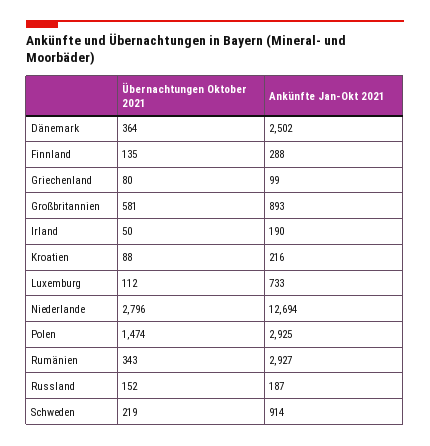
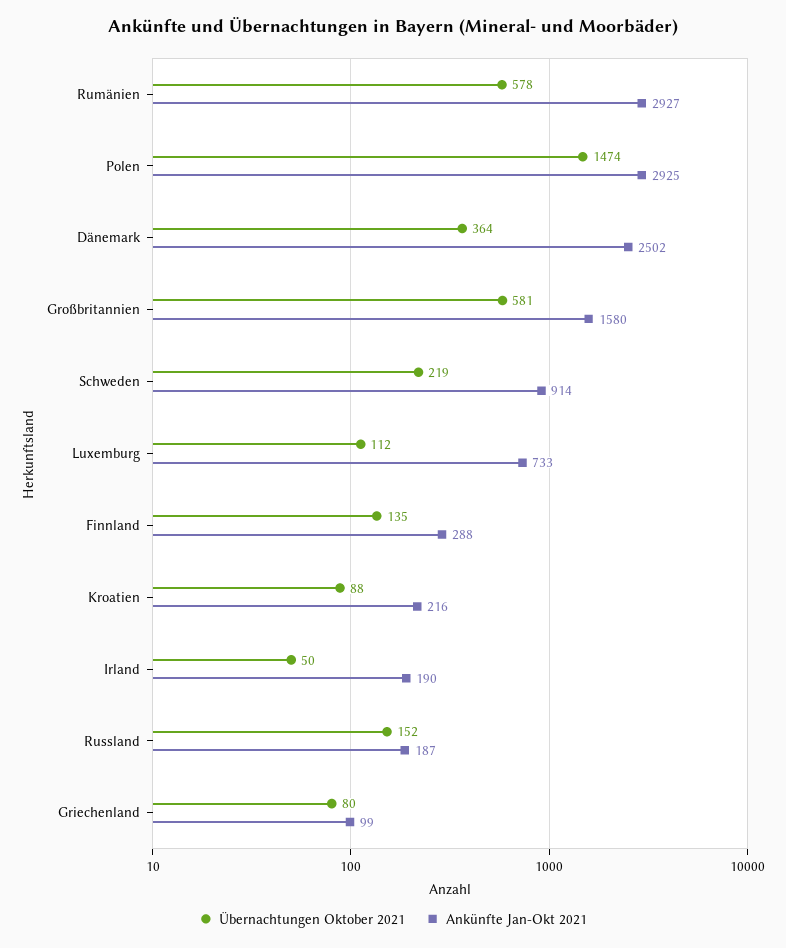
Ankünfte Jan-Okt 2021, Großbritannien: 893 -> 1580
Übernachtungen Oktober 2021, Niederlande: 2796 -> none
Ankünfte Jan-Okt 2021, Niederlande: 12694 -> none
Übernachtungen Oktober 2021, Rumänien: 343 -> 578

